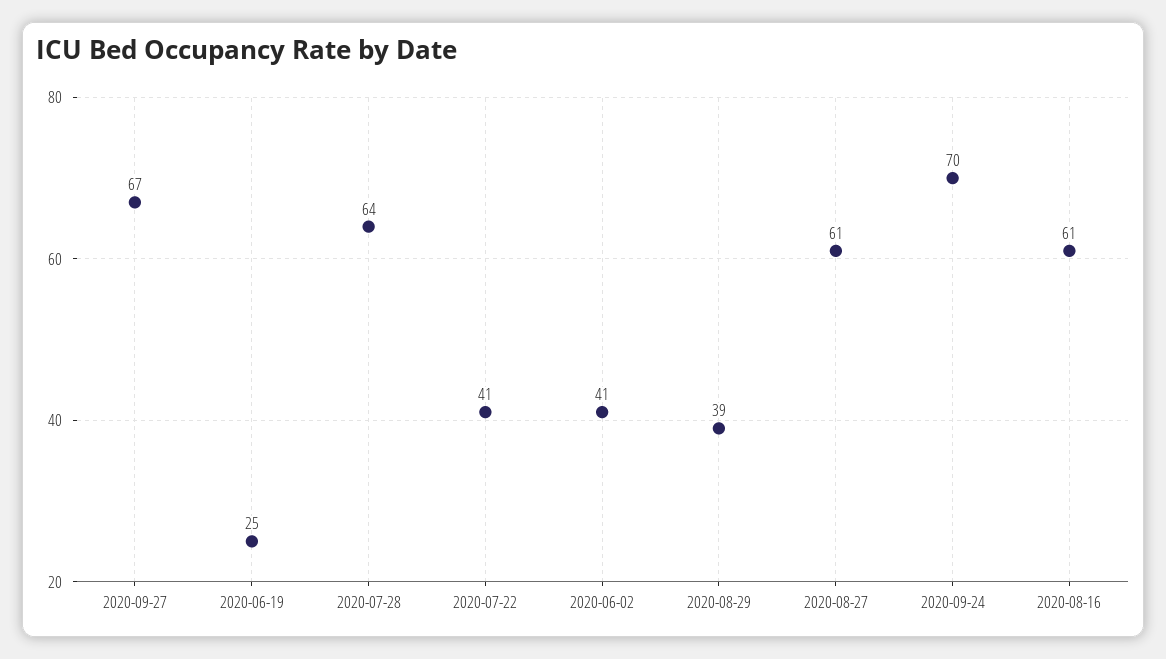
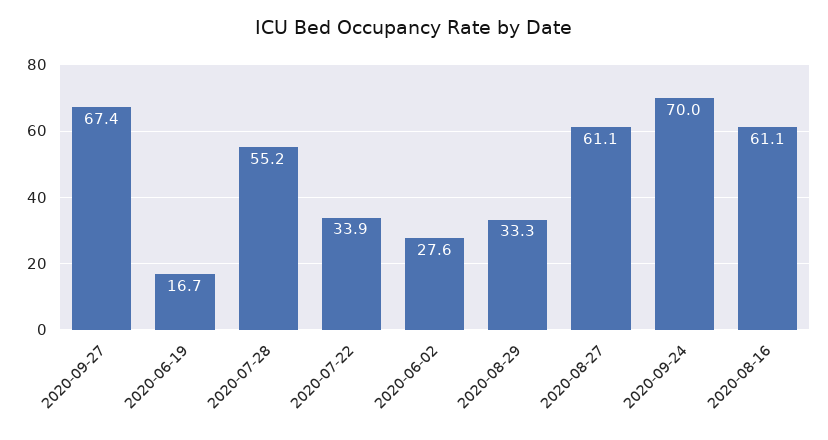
2020-06-19: 25 -> 16.7
2020-07-28: 64 -> 55.2
2020-07-22: 41 -> 33.9
2020-06-02: 41 -> 27.6
2020-08-29: 39 -> 33.3

